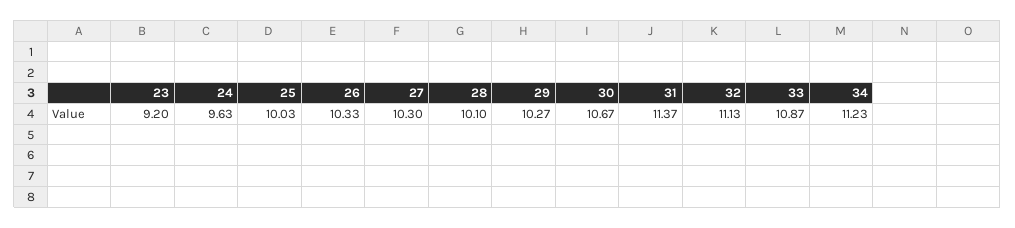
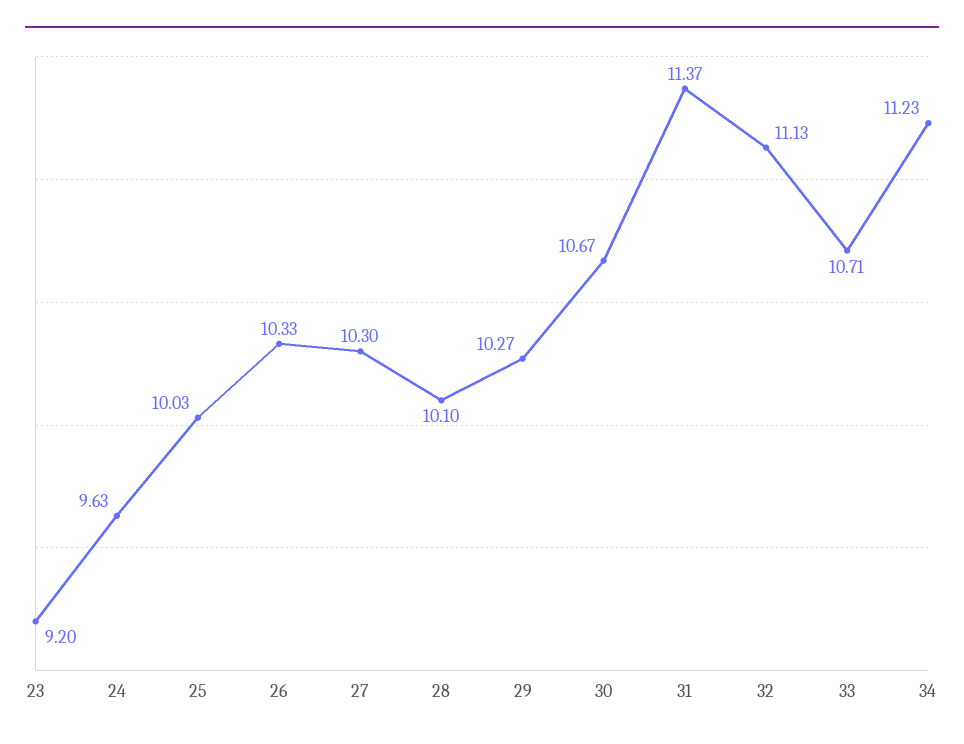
33: 10.87 -> 10.71

